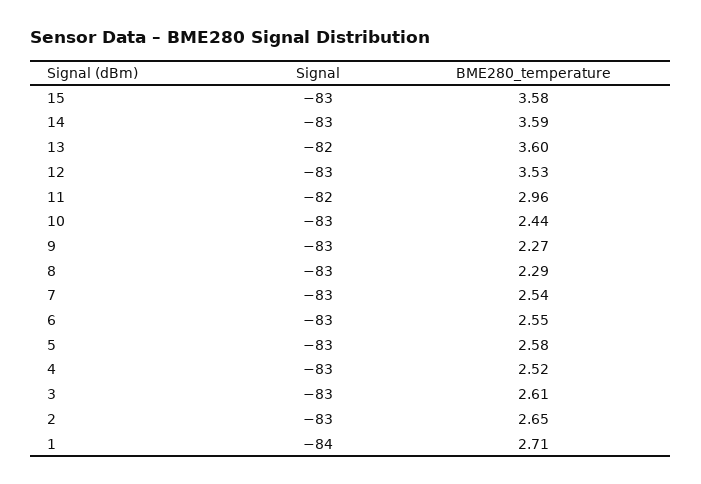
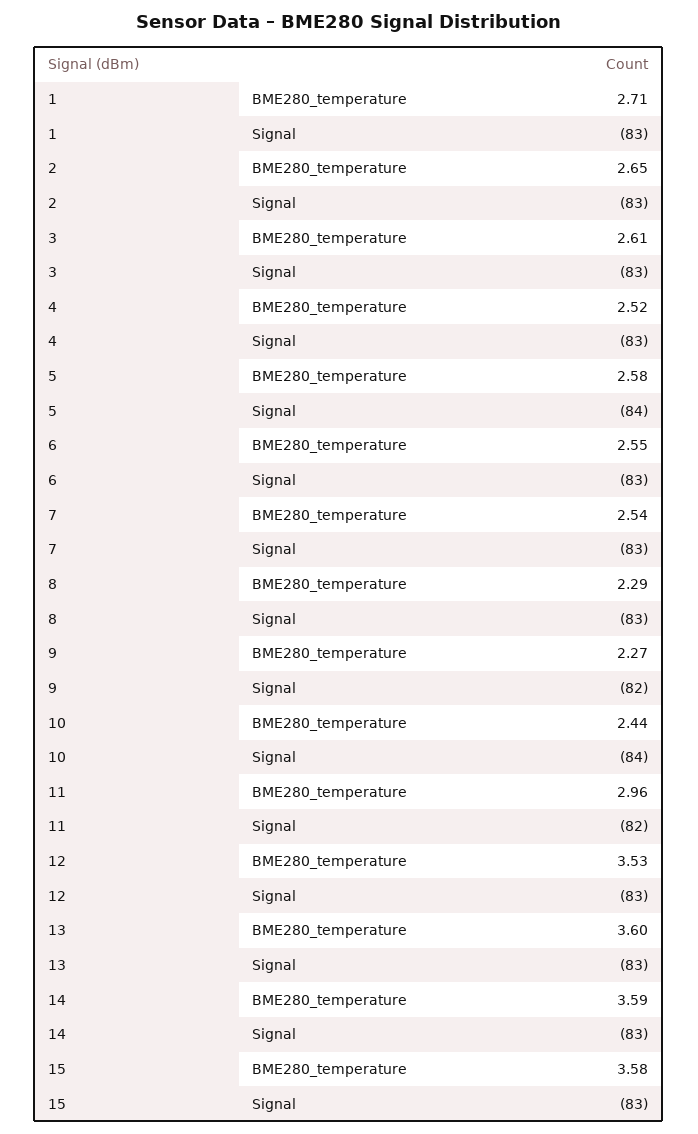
Signal, 13: -82 -> -83
Signal, 10: -83 -> -84
Signal, 9: -83 -> -82
Signal, 5: -83 -> -84
Signal, 1: -84 -> -83

